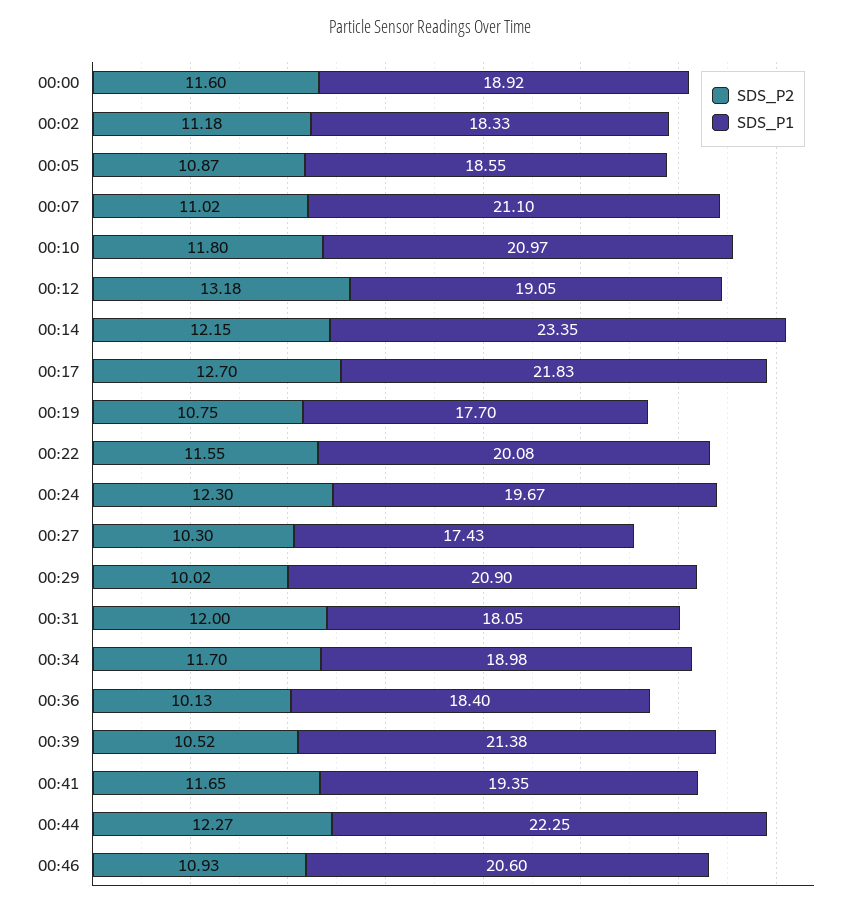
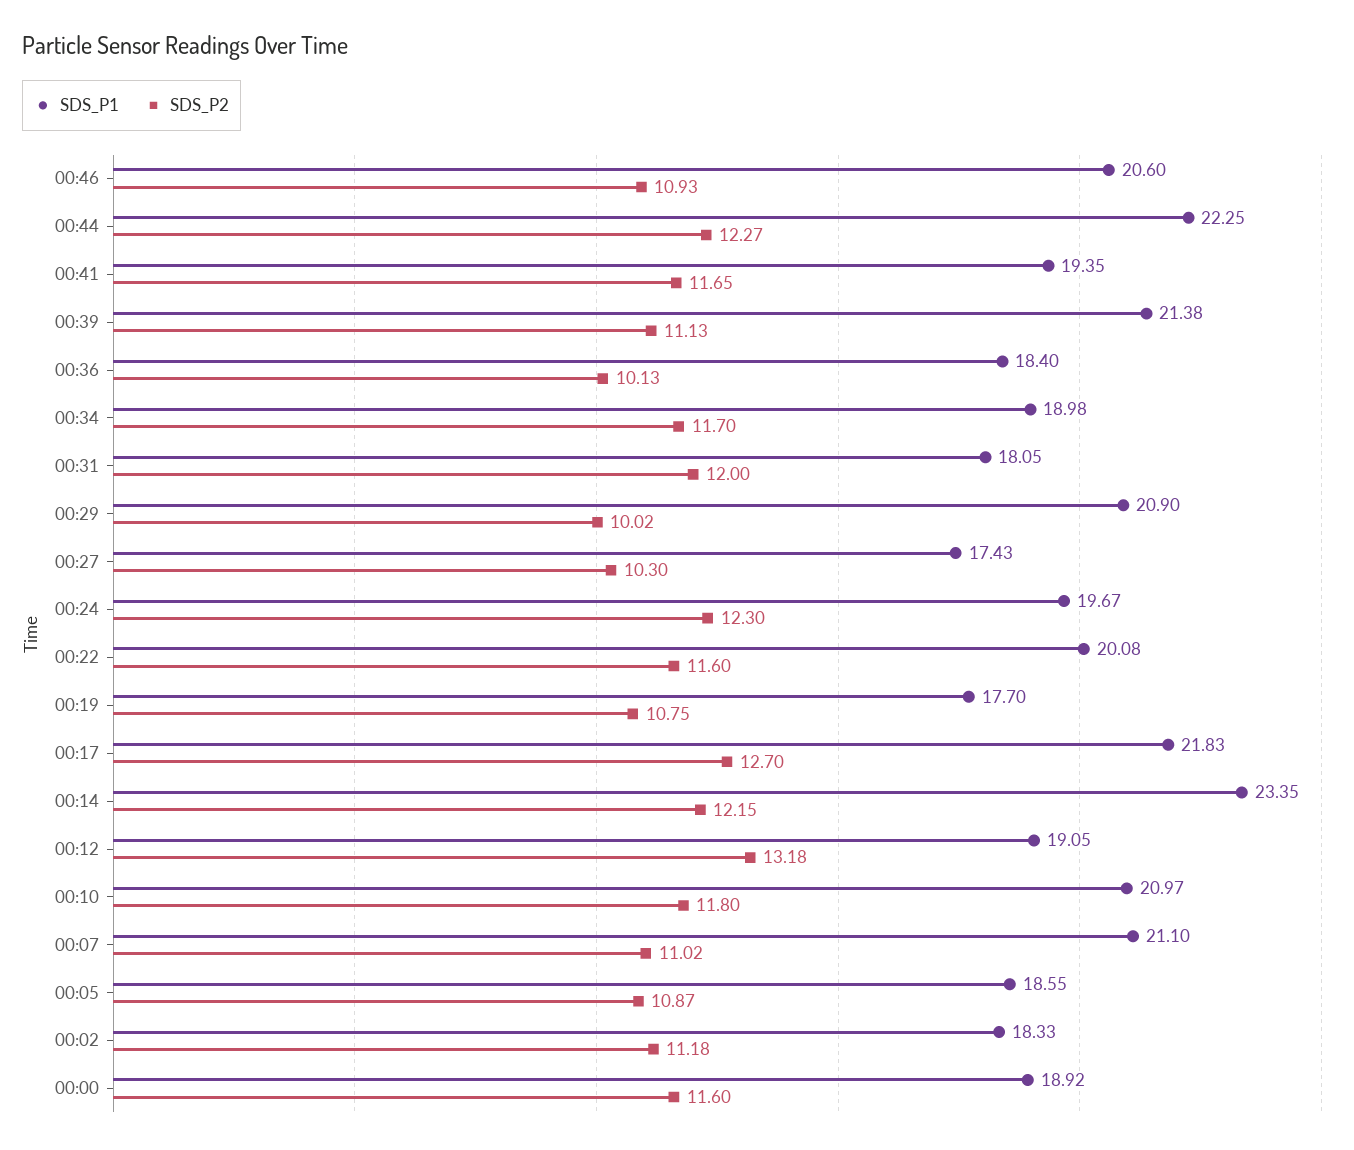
SDS_P2, 00:22: 11.55 -> 11.6
SDS_P2, 00:39: 10.52 -> 11.13

